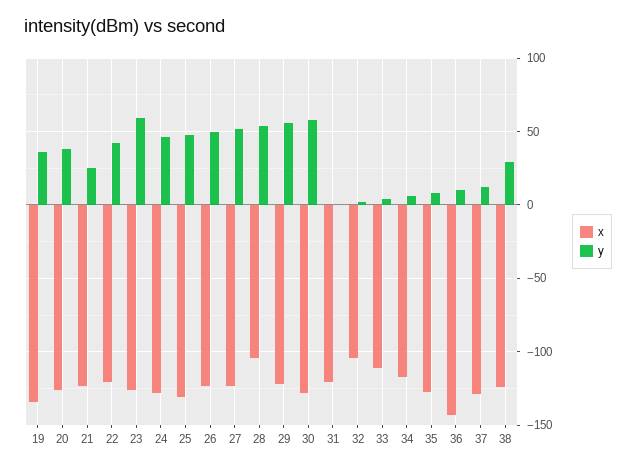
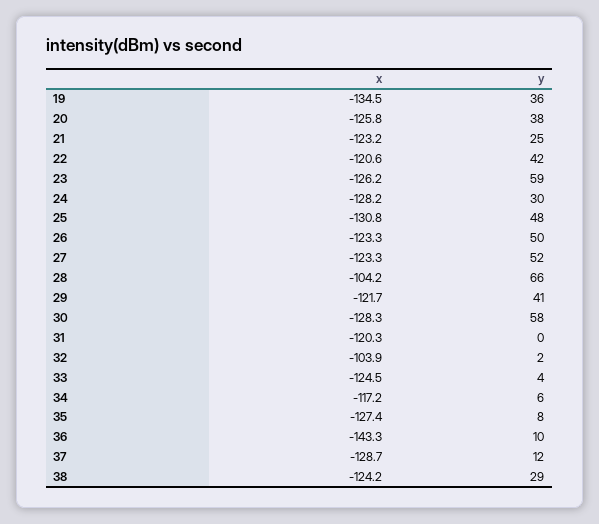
y, 24: 45 -> 30
y, 28: 55 -> 66
y, 29: 55 -> 41
x, 33: -110 -> -124.5

